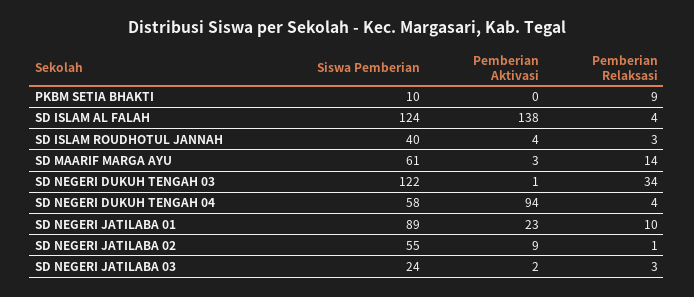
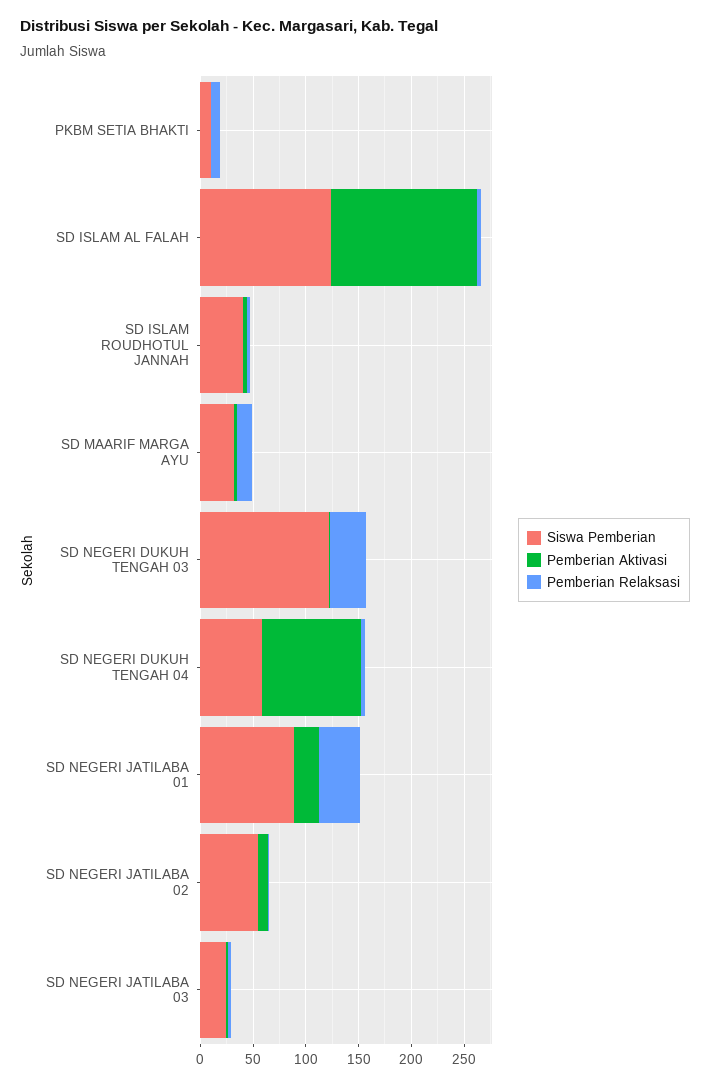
Siswa Pemberian, SD MAARIF MARGA AYU: 61 -> 30
Pemberian Relaksasi, SD NEGERI JATILABA 01: 10 -> 40

